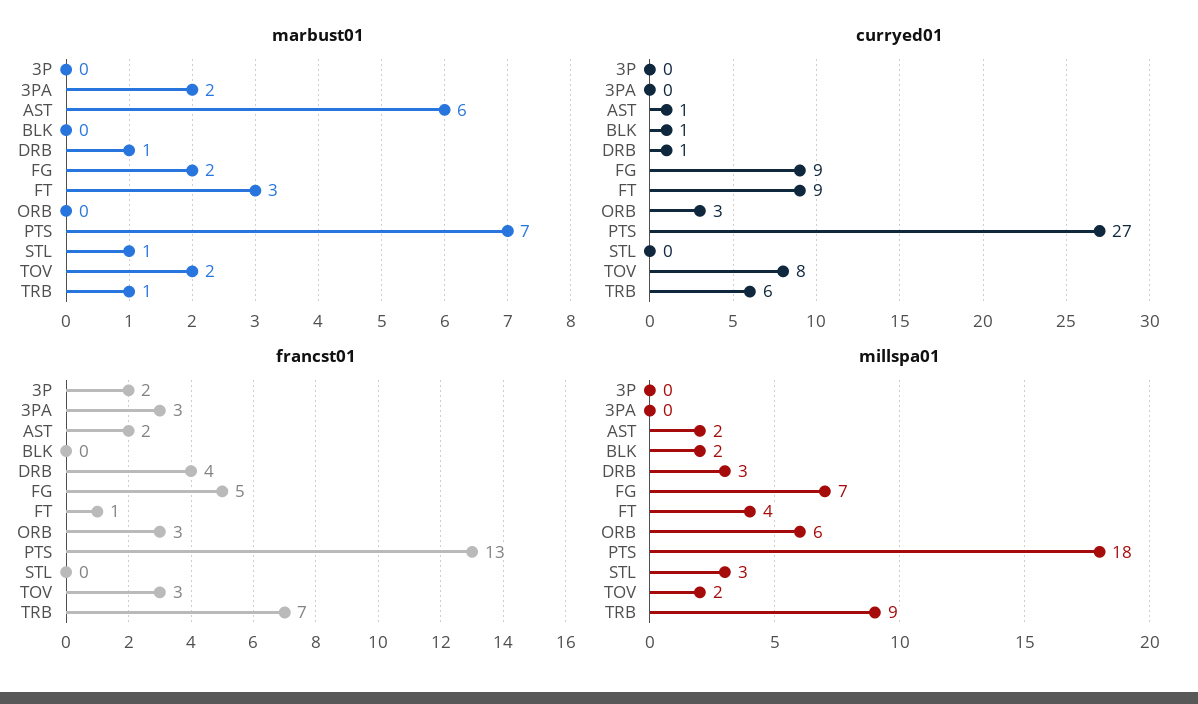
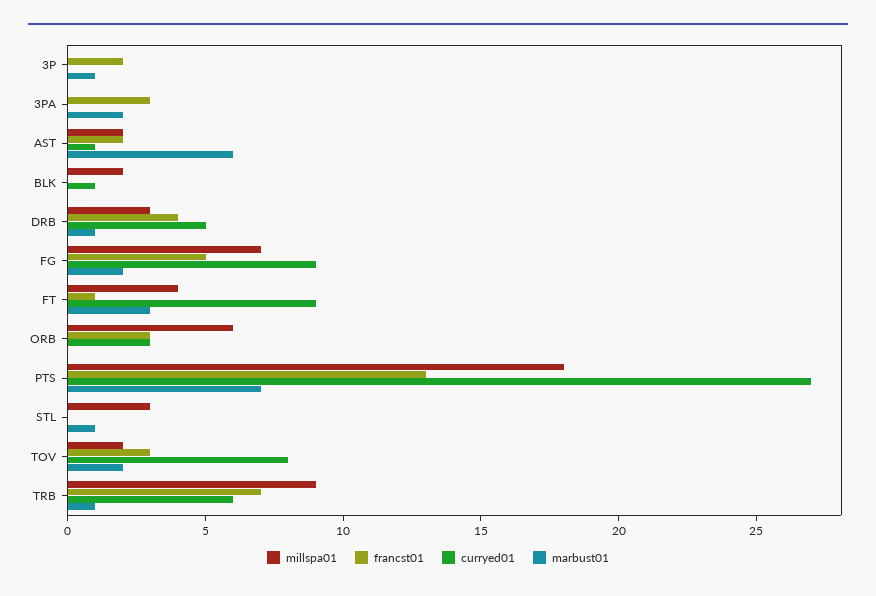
marbust01, 3P: 0 -> 1
curryed01, DRB: 1 -> 5

